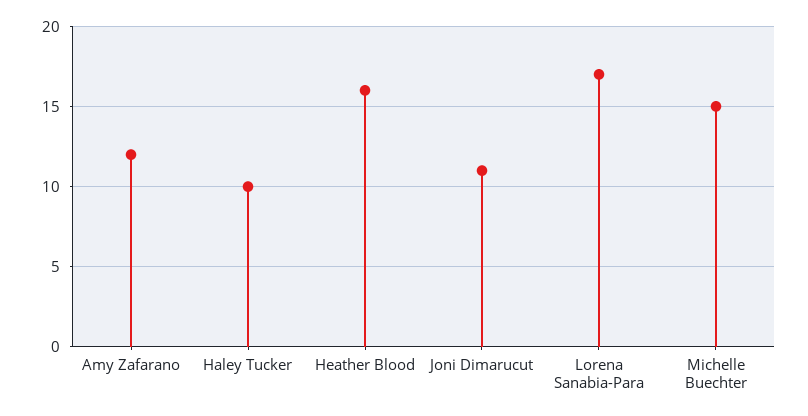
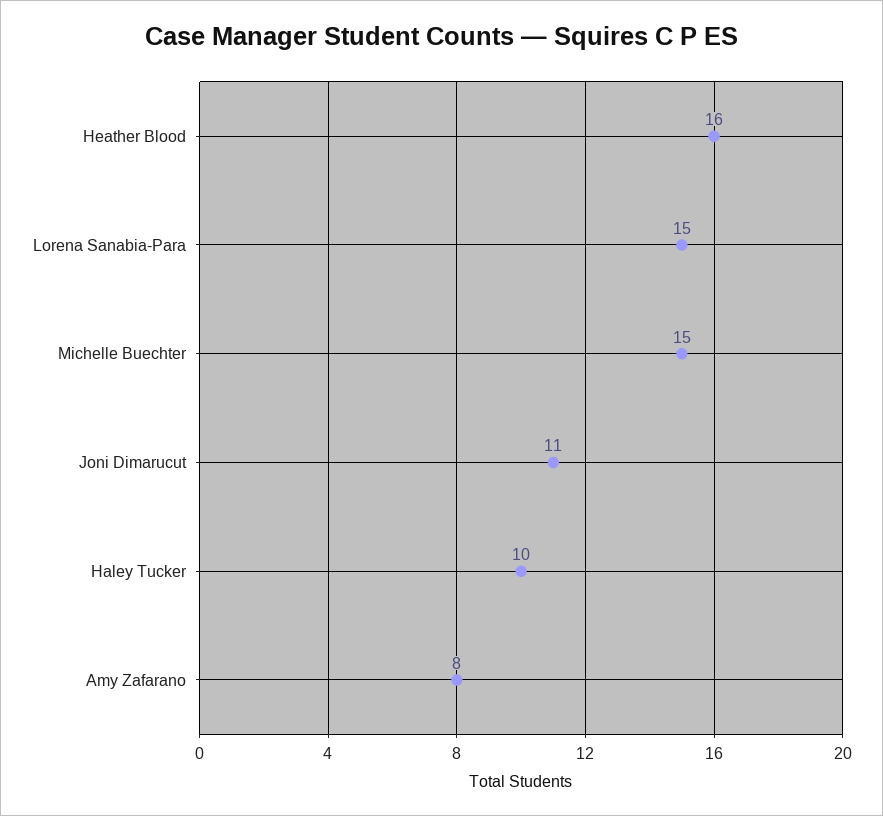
Amy Zafarano: 12 -> 8
Lorena Sanabia-Para: 17 -> 15

